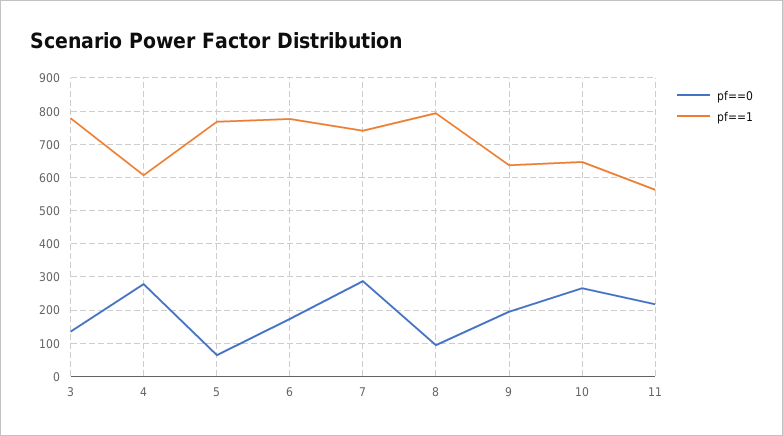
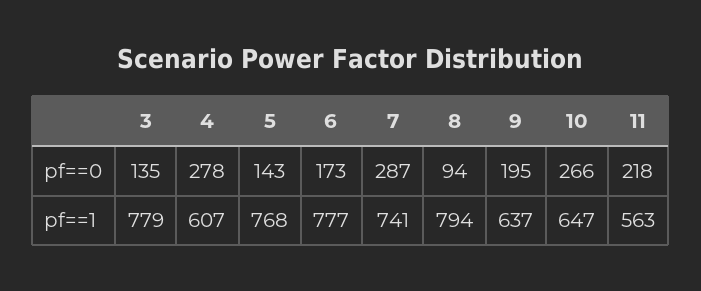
pf==0, 5: 60 -> 143

